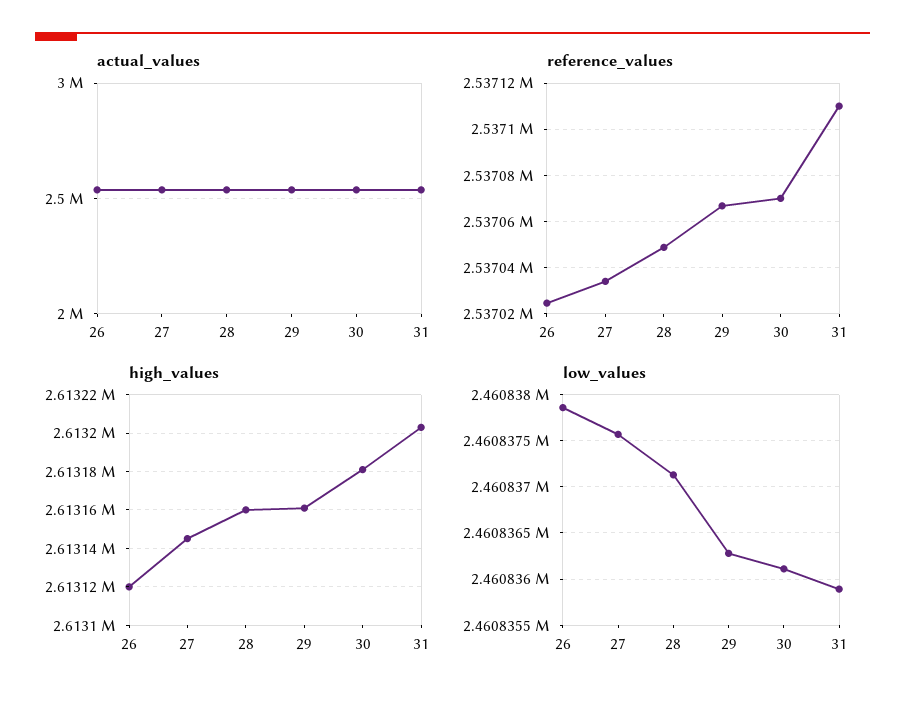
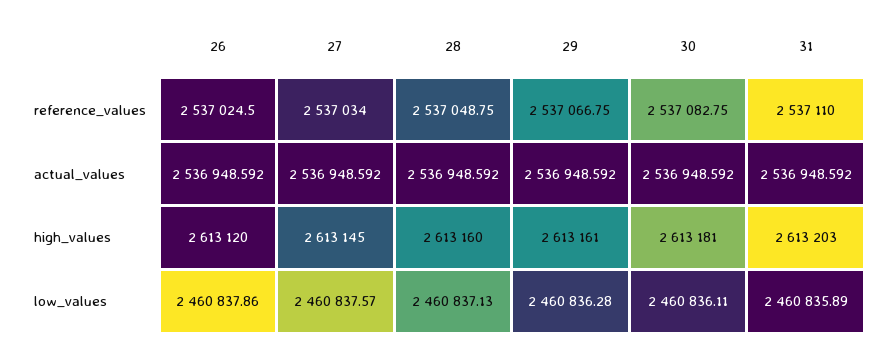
reference_values, 30: 2537070 -> 2537082.75

